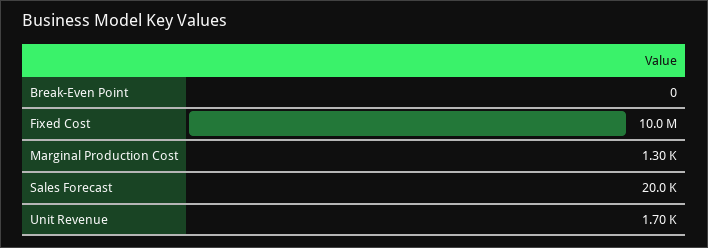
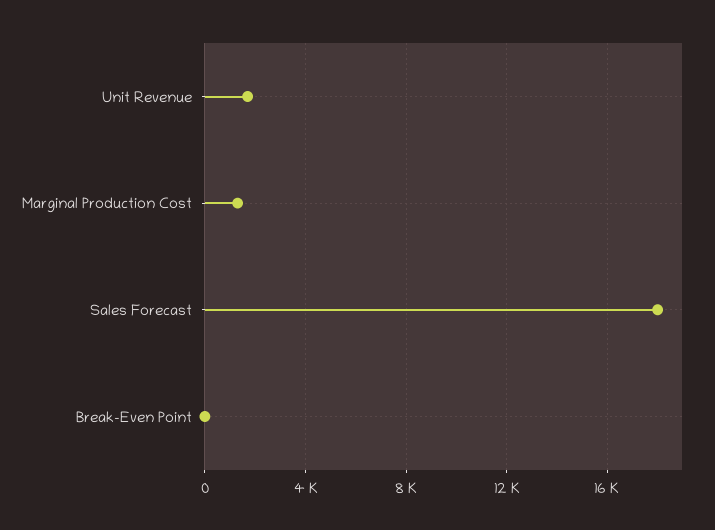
Fixed Cost: 10000000 -> none
Sales Forecast: 20000 -> 18000

